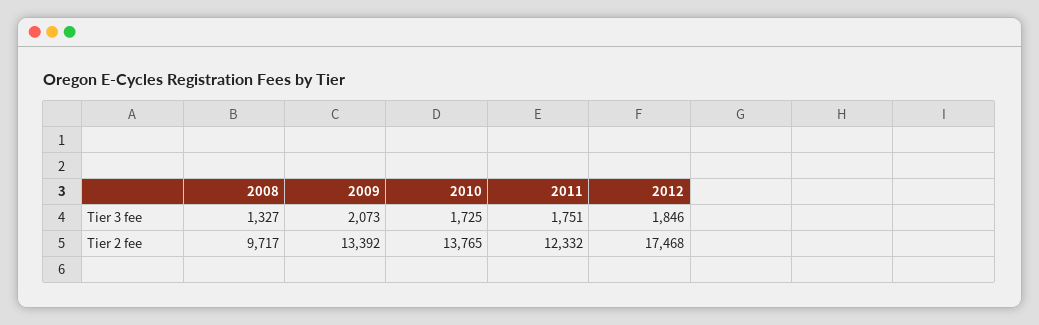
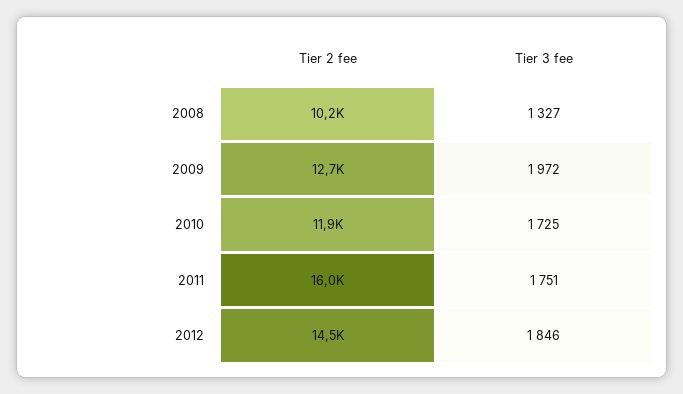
2009, Tier 3 fee: 2073 -> 1972
2008, Tier 2 fee: 9717 -> 10200
2009, Tier 2 fee: 13392 -> 12700
2010, Tier 2 fee: 13765 -> 11900
2011, Tier 2 fee: 12332 -> 16000
2012, Tier 2 fee: 17468 -> 14500

